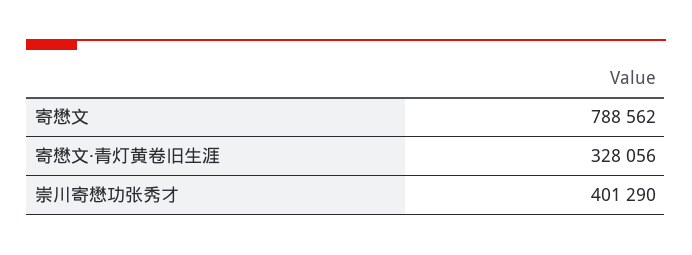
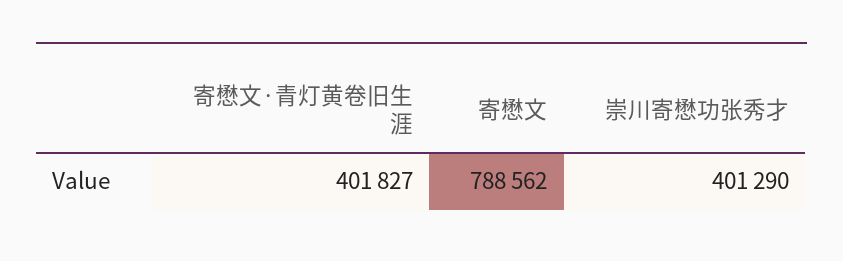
寄懋文·青灯黄卷旧生涯: 328056 -> 401827

